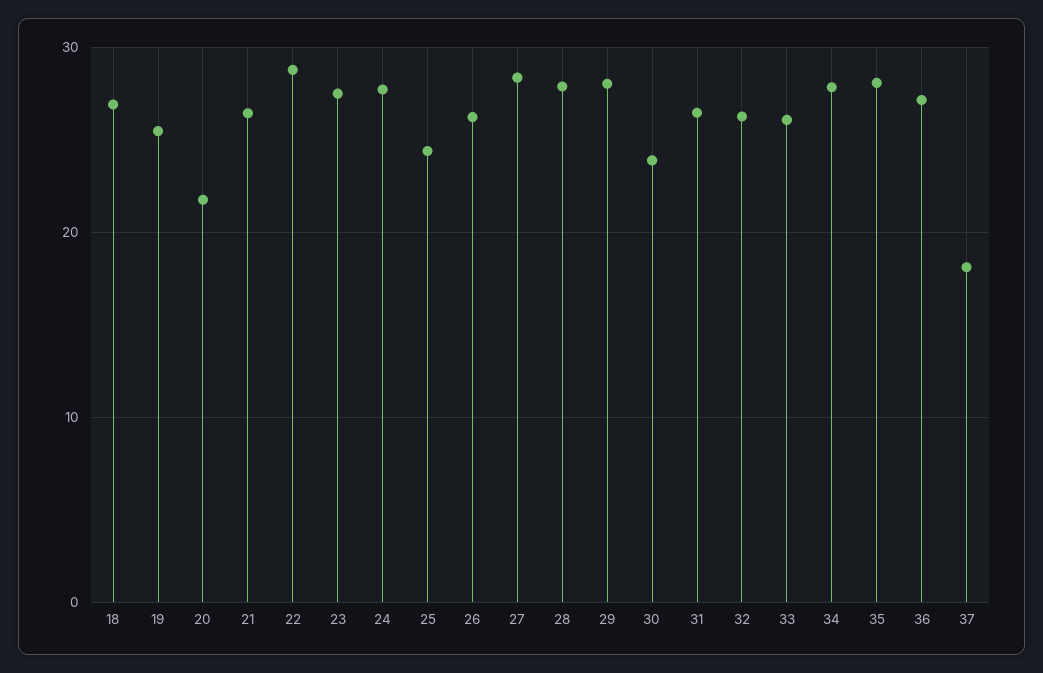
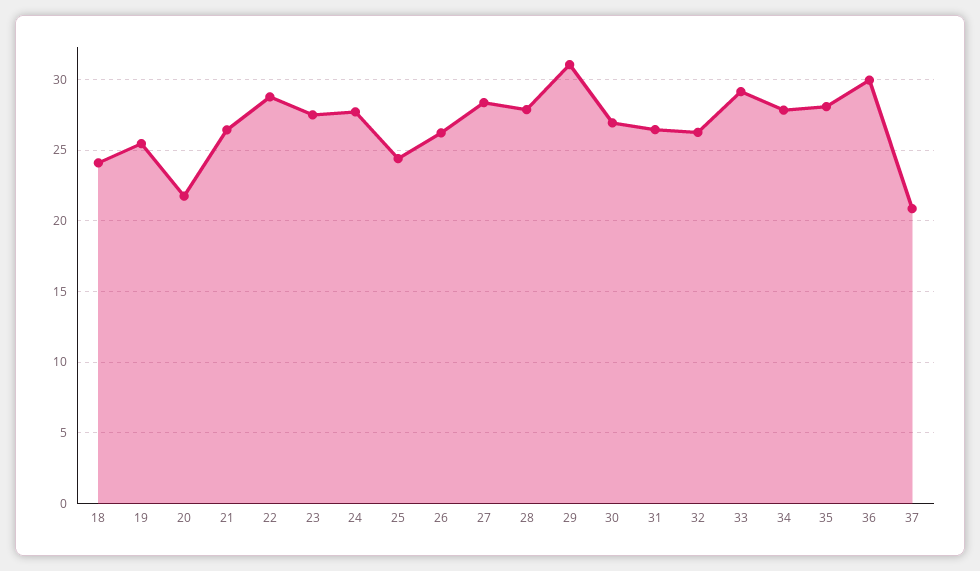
18: 27 -> 24
29: 28 -> 31
30: 24 -> 27
33: 26 -> 29
36: 27 -> 30
37: 18 -> 21

